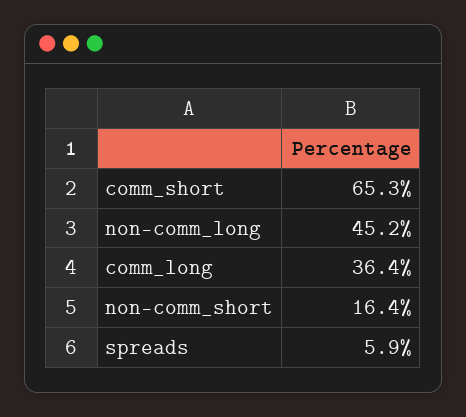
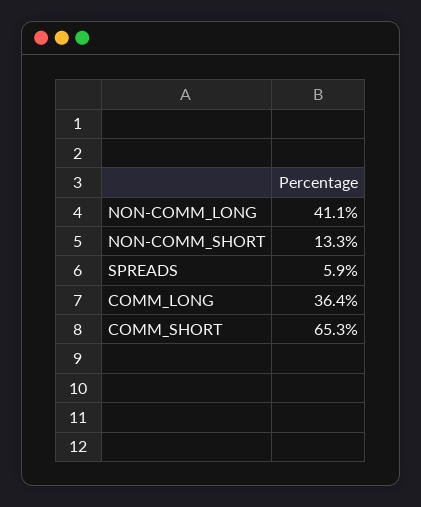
non-comm_long: 45.2 -> 41.1
non-comm_short: 16.4 -> 13.3

